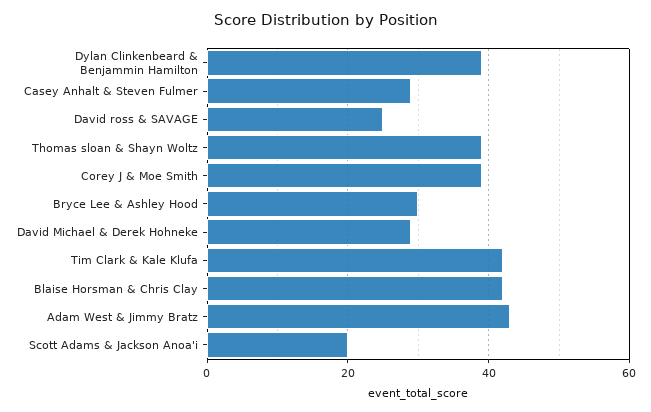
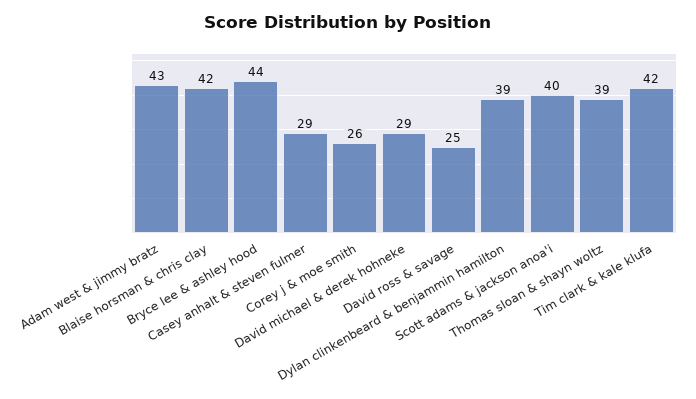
Corey J & Moe Smith: 40 -> 26
Bryce Lee & Ashley Hood: 30 -> 44
Scott Adams & Jackson Anoa'i: 20 -> 40

